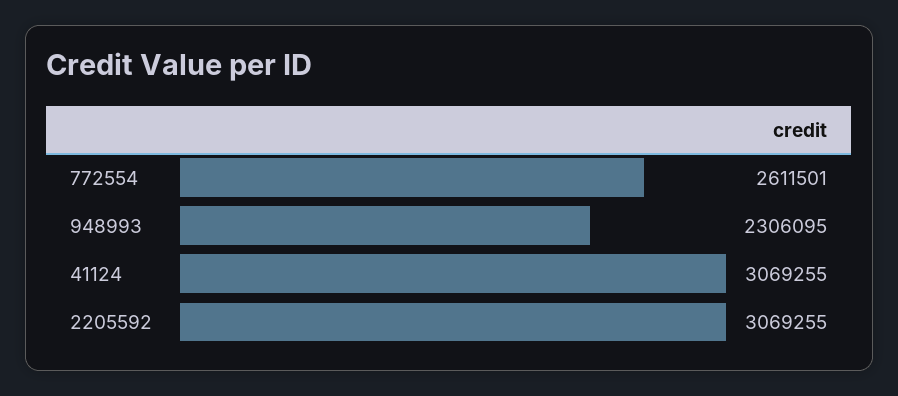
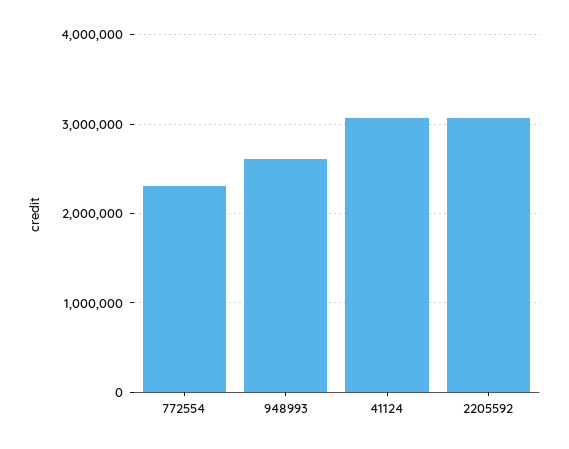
772554: 2611501 -> 2300000
948993: 2306095 -> 2600000

